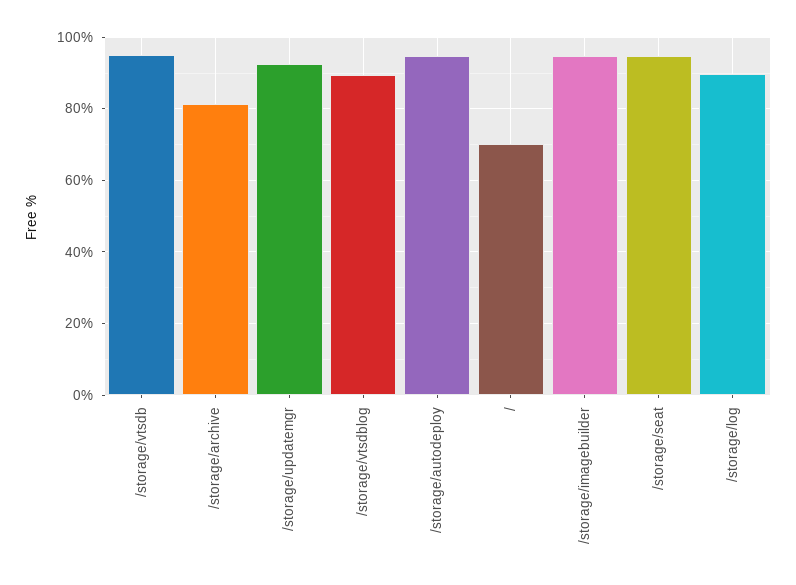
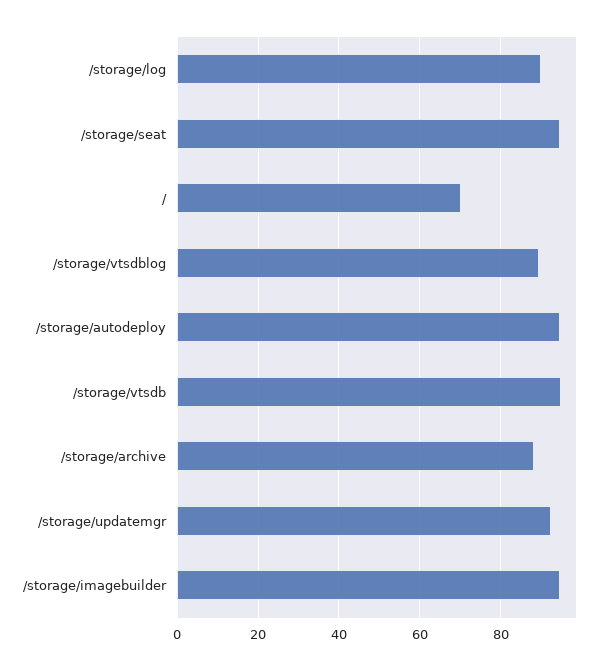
/storage/archive: 82 -> 88

